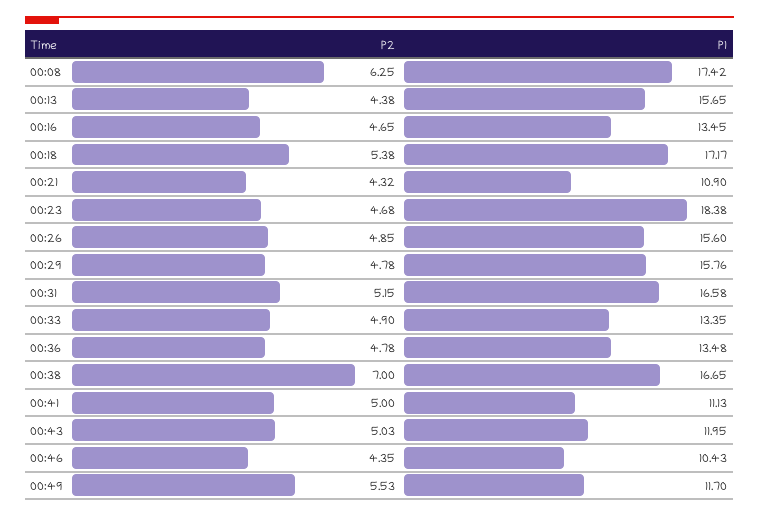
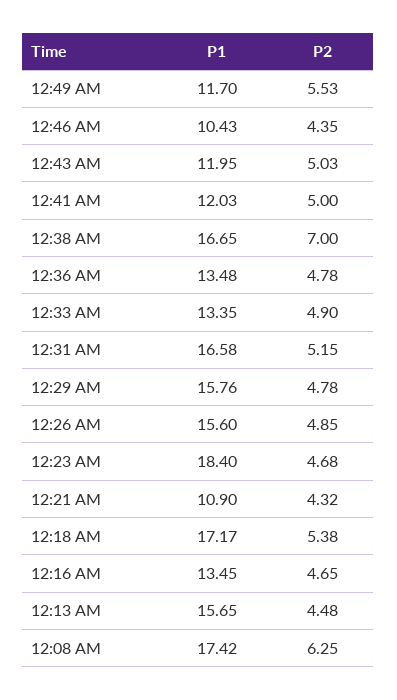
P2, 00:13: 4.38 -> 4.48
P1, 00:23: 18.38 -> 18.4
P1, 00:41: 11.13 -> 12.03

